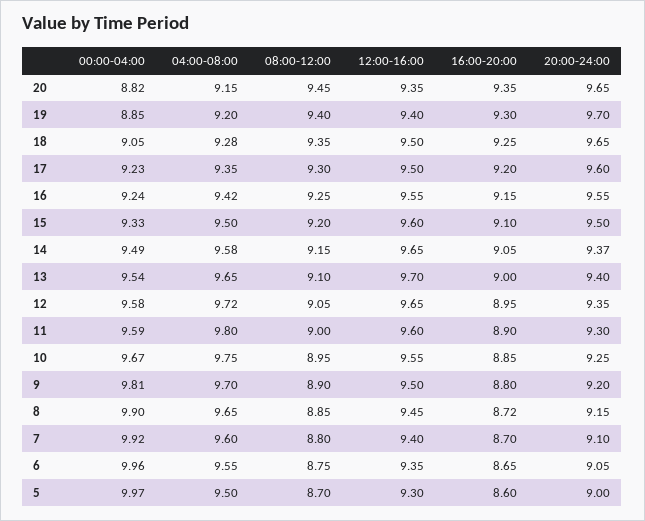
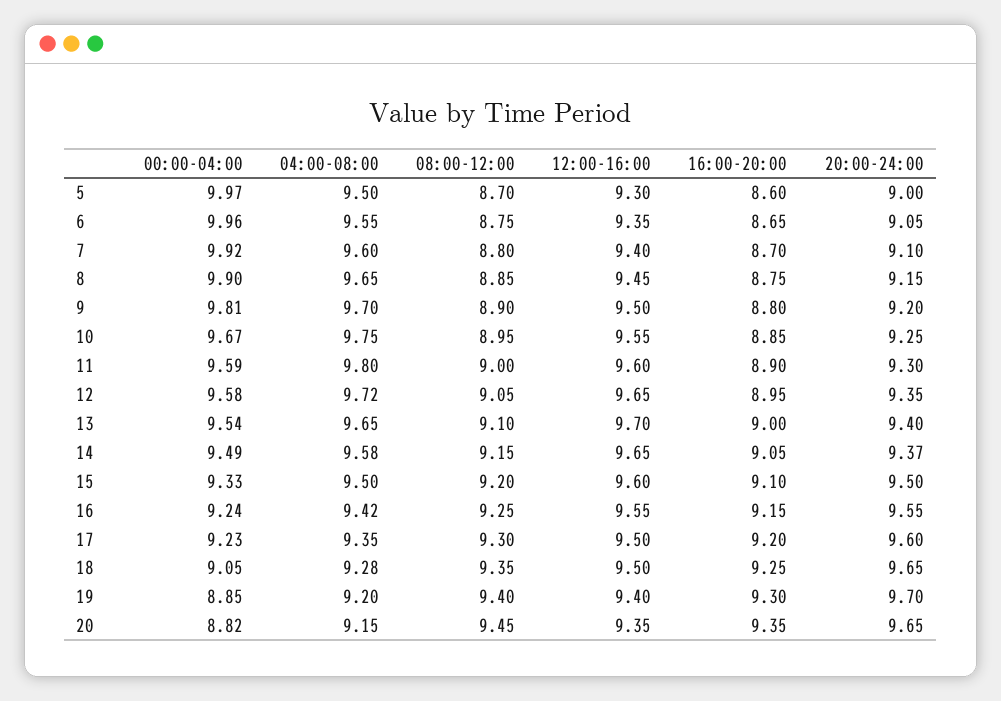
16:00-20:00, 8: 8.72 -> 8.75

